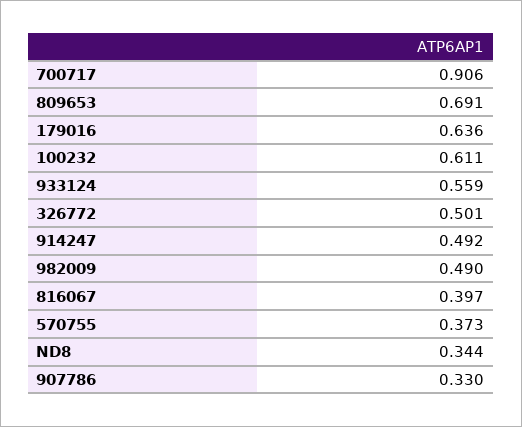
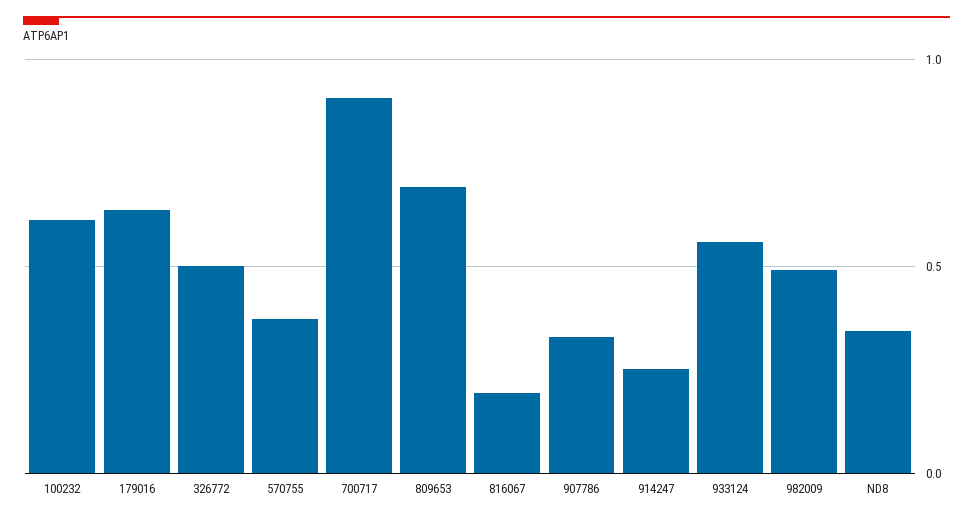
914247: 0.492 -> 0.25
816067: 0.397 -> 0.2

